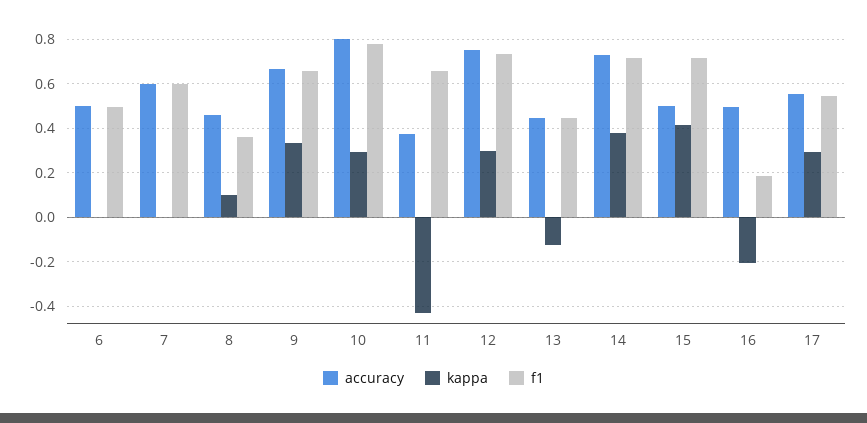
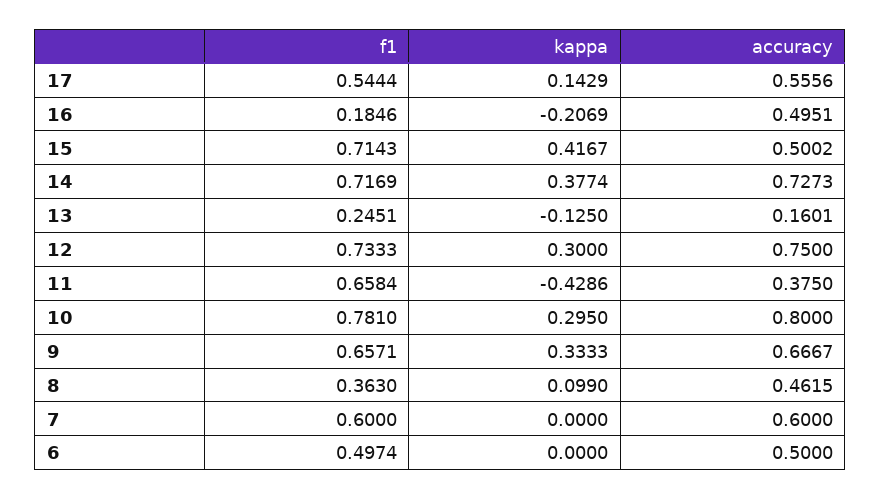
accuracy, 13: 0.45 -> 0.1601
f1, 13: 0.45 -> 0.2451
kappa, 17: 0.3 -> 0.1429

